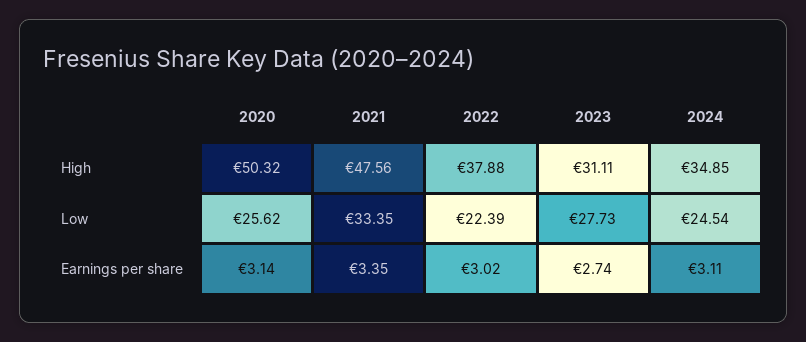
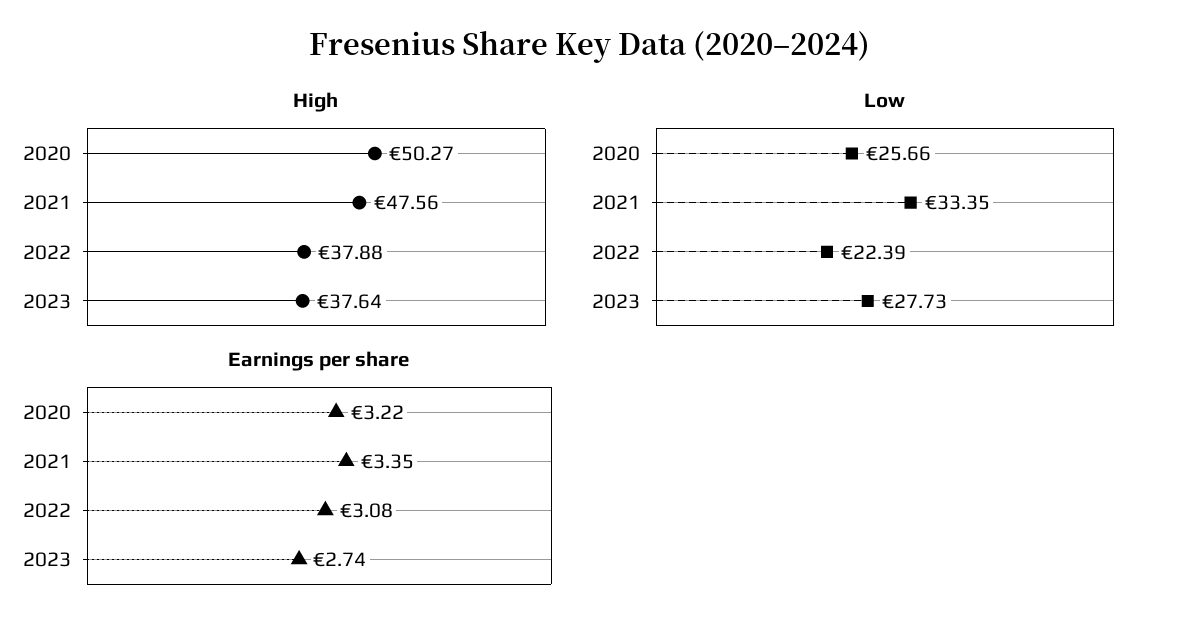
High, 2020: 50.32 -> 50.27
High, 2023: 31.11 -> 37.64
High, 2024: 34.85 -> none
Low, 2020: 25.62 -> 25.66
Low, 2024: 24.54 -> none
Earnings per share, 2020: 3.14 -> 3.22
Earnings per share, 2022: 3.02 -> 3.08
Earnings per share, 2024: 3.11 -> none

